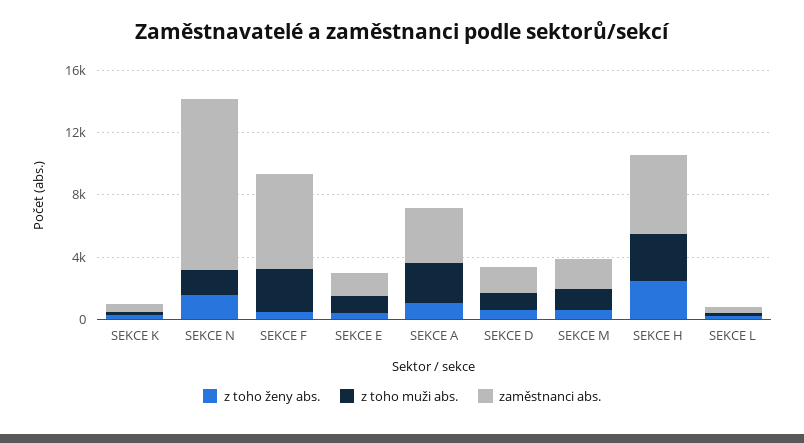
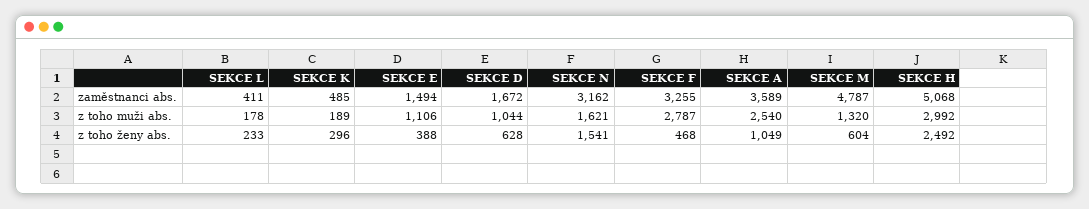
zaměstnanci abs., SEKCE N: 11000 -> 3162
zaměstnanci abs., SEKCE F: 6000 -> 3255
zaměstnanci abs., SEKCE M: 2000 -> 4787

